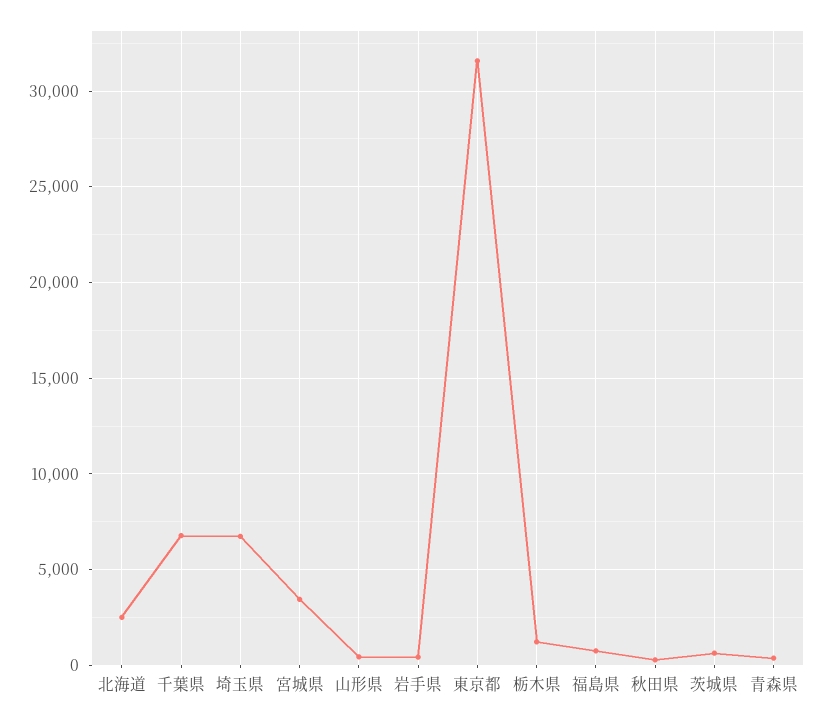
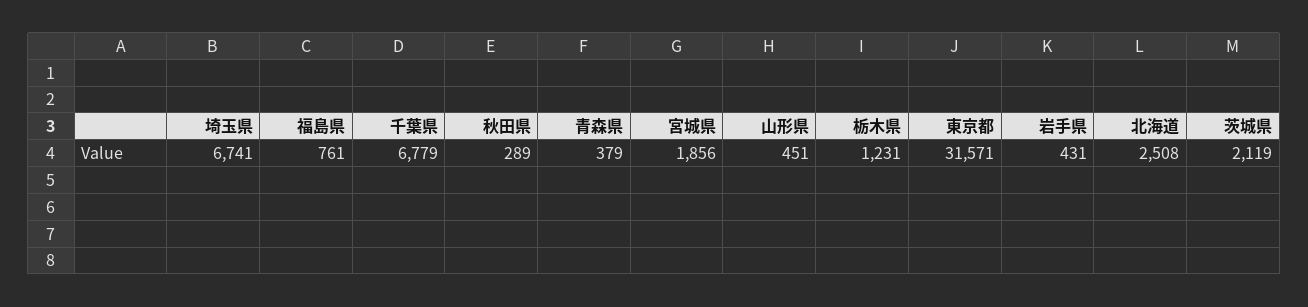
宮城県: 3500 -> 1856
茨城県: 500 -> 2119

